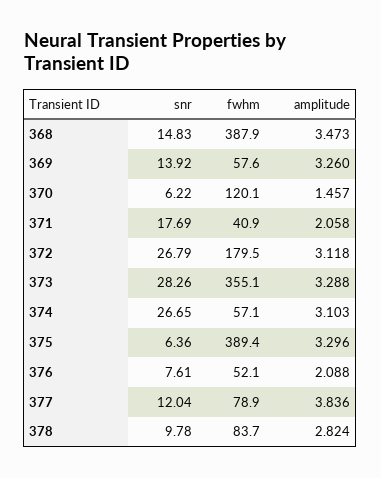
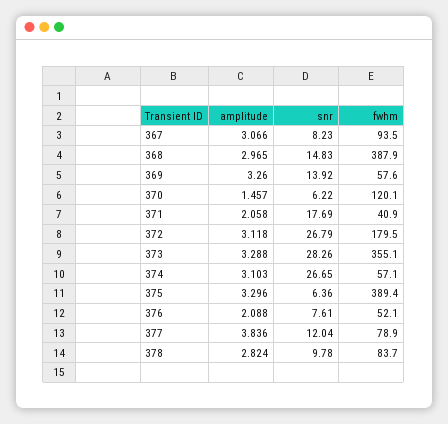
amplitude, 368: 3.473 -> 2.965
amplitude, 367: none -> 3.066
snr, 367: none -> 8.23
fwhm, 367: none -> 93.5

